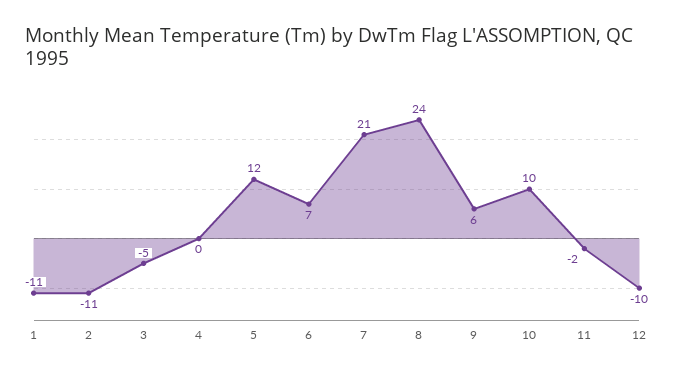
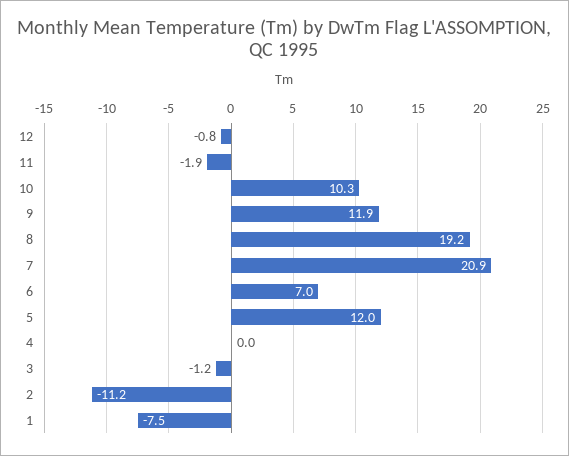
1: -11 -> -7.5
3: -5 -> -1.2
8: 24 -> 19.2
9: 6 -> 11.9
12: -10 -> -0.8

